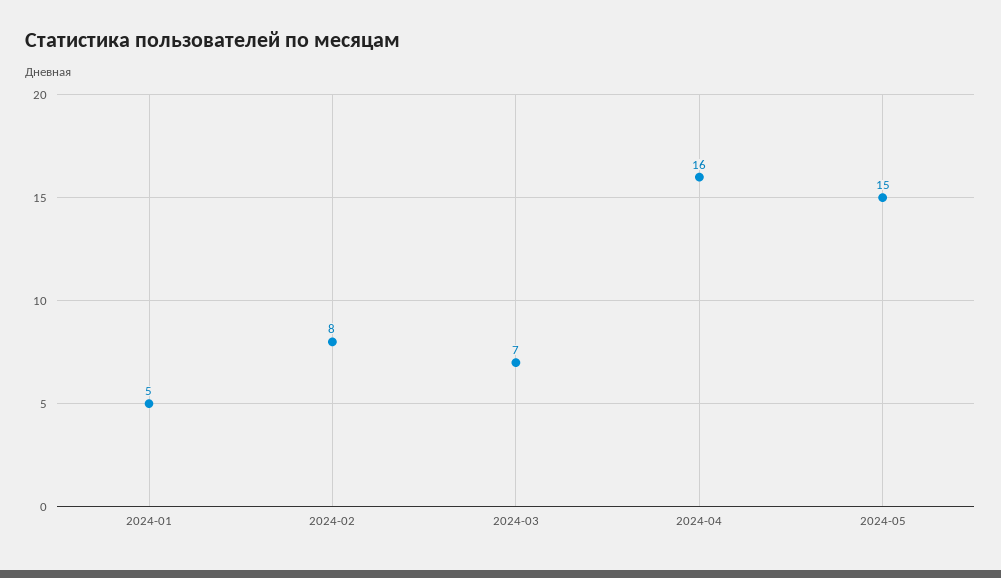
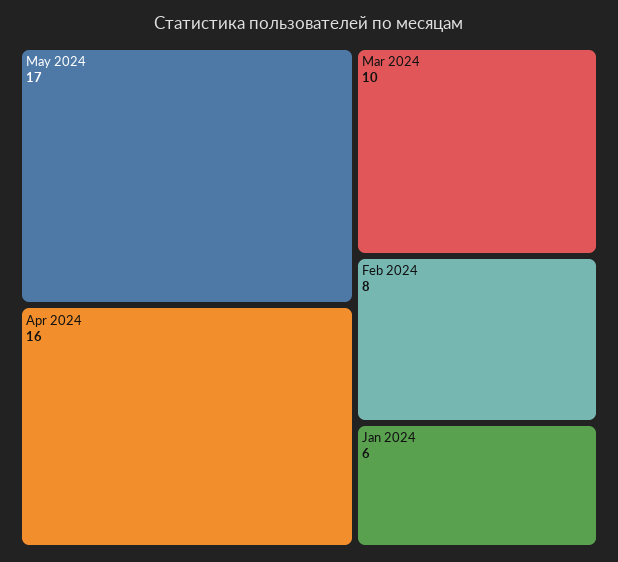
2024-01: 5 -> 6
2024-03: 7 -> 10
2024-05: 15 -> 17

